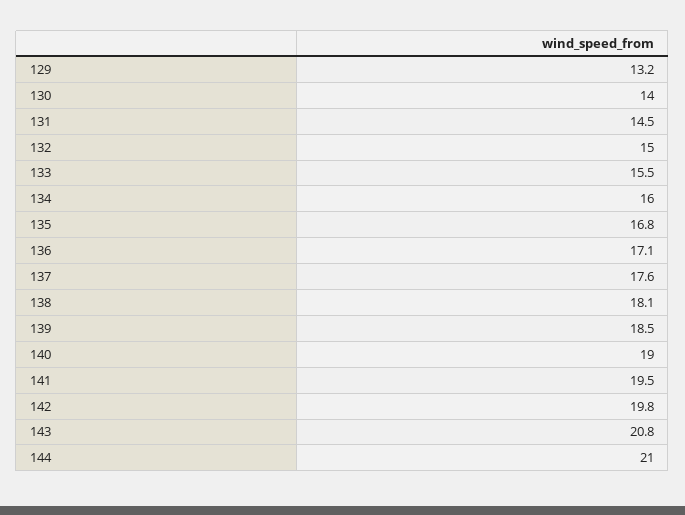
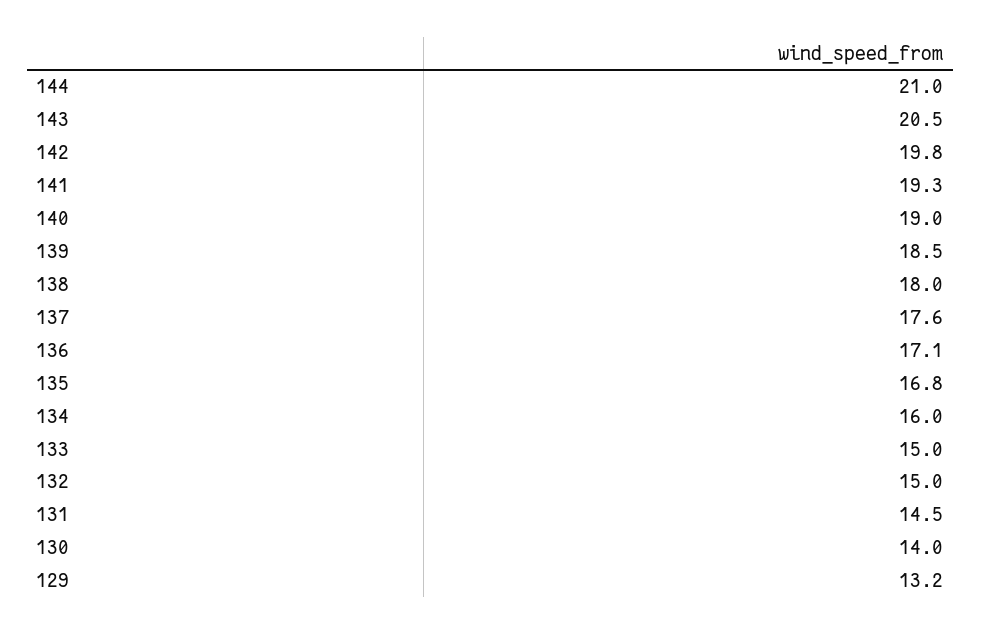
133: 15.5 -> 15
138: 18.1 -> 18
141: 19.5 -> 19.3
143: 20.8 -> 20.5

